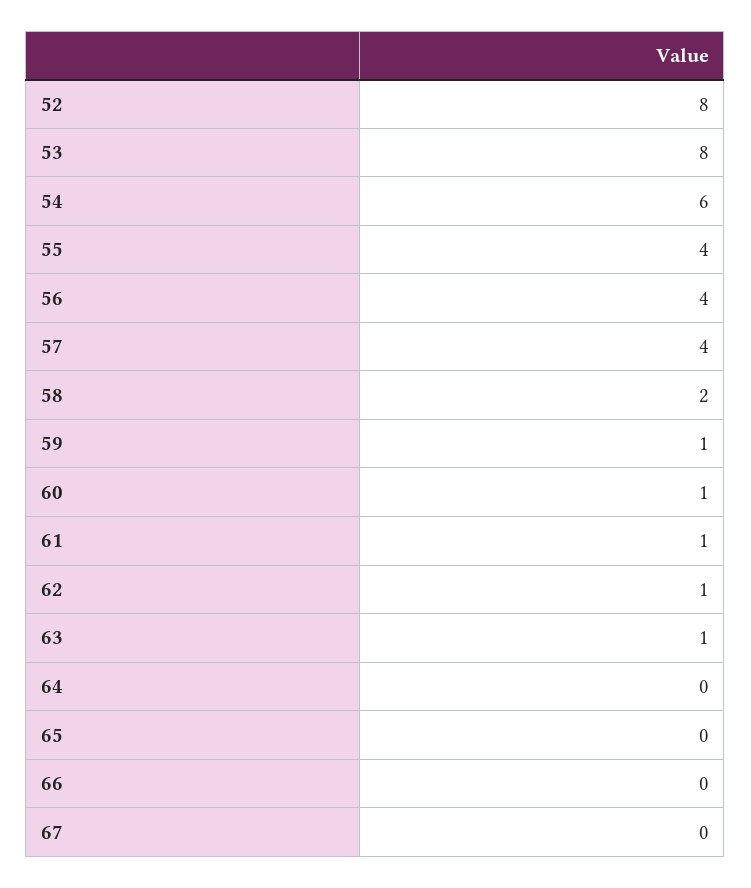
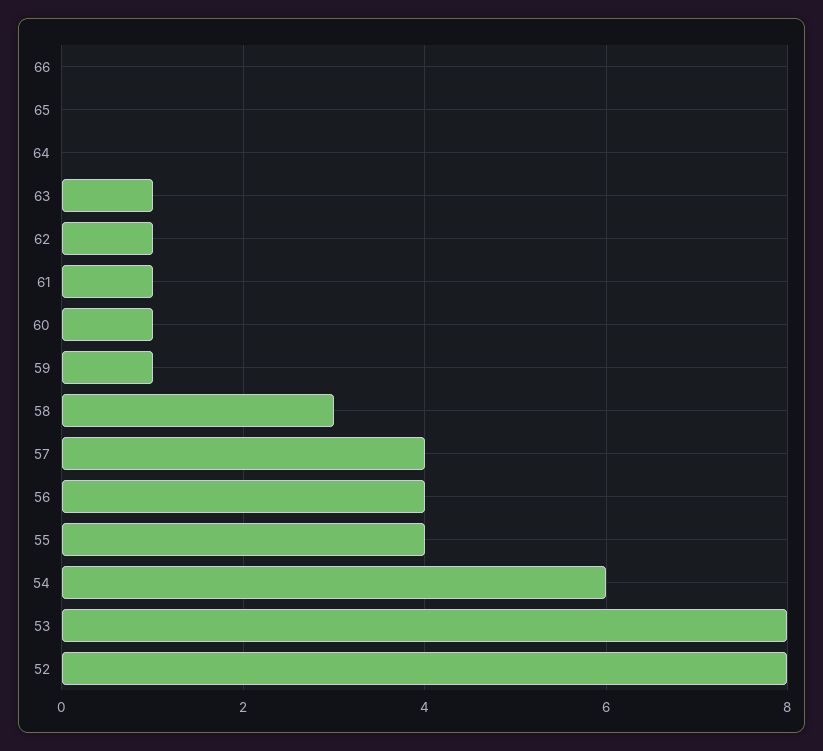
58: 2 -> 3
67: 0 -> none

